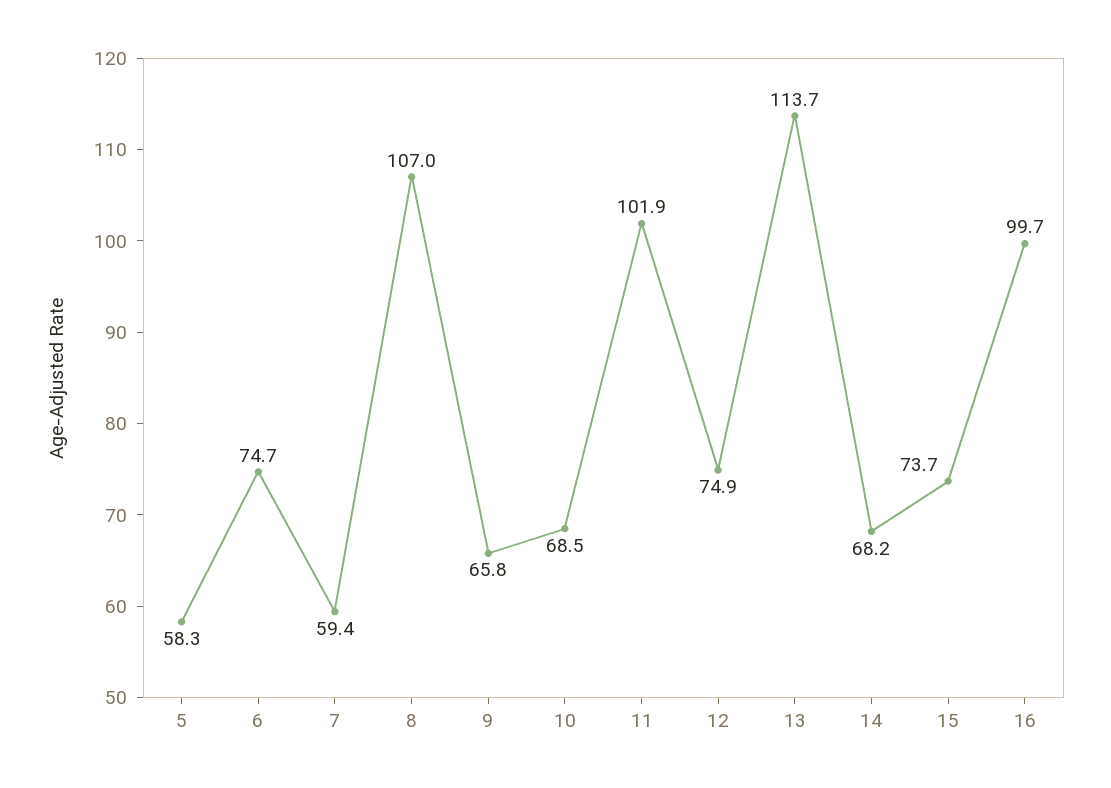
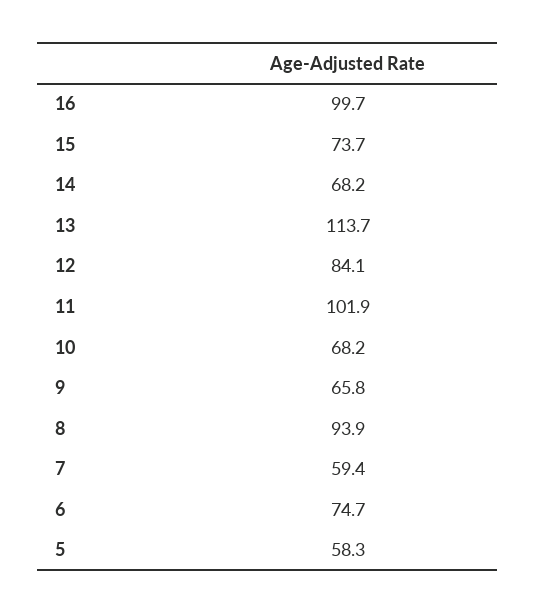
8: 107 -> 93.9
10: 68.5 -> 68.2
12: 74.9 -> 84.1

